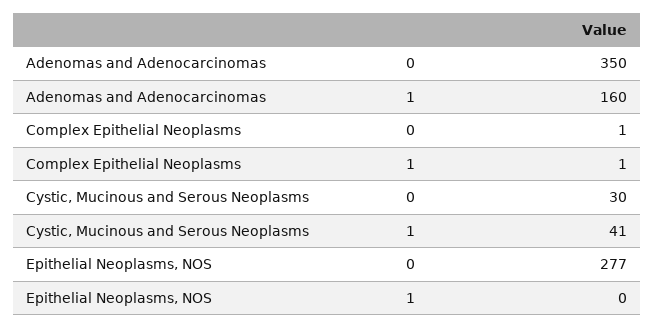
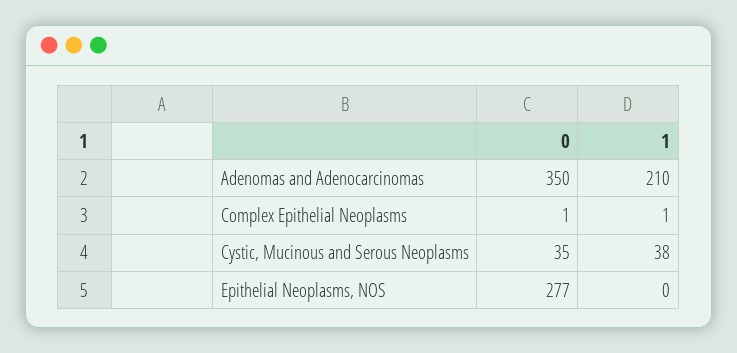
Adenomas and Adenocarcinomas, 1: 160 -> 210
Cystic, Mucinous and Serous Neoplasms, 0: 30 -> 35
Cystic, Mucinous and Serous Neoplasms, 1: 41 -> 38

